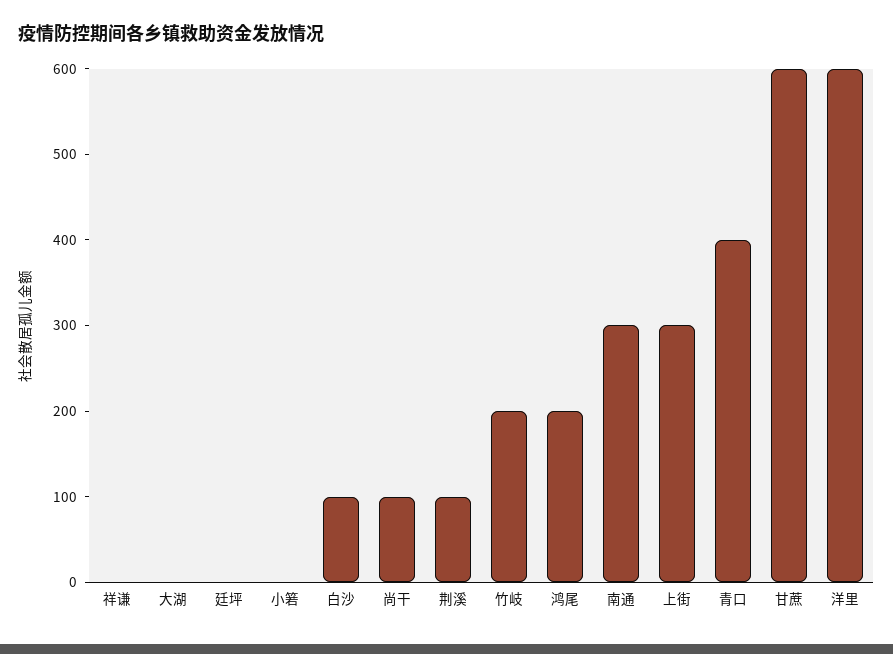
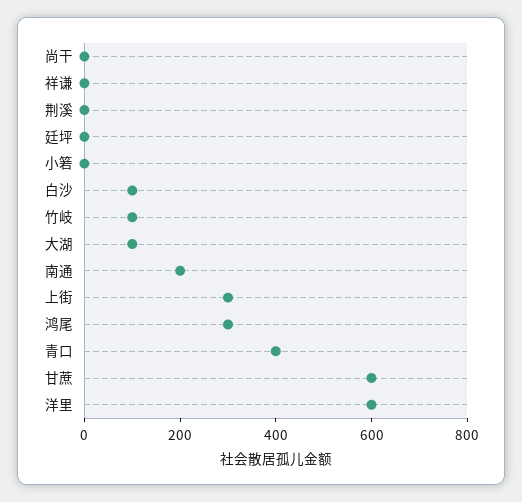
大湖: 0 -> 100
尚干: 100 -> 0
荆溪: 100 -> 0
竹岐: 200 -> 100
鸿尾: 200 -> 300
南通: 300 -> 200

